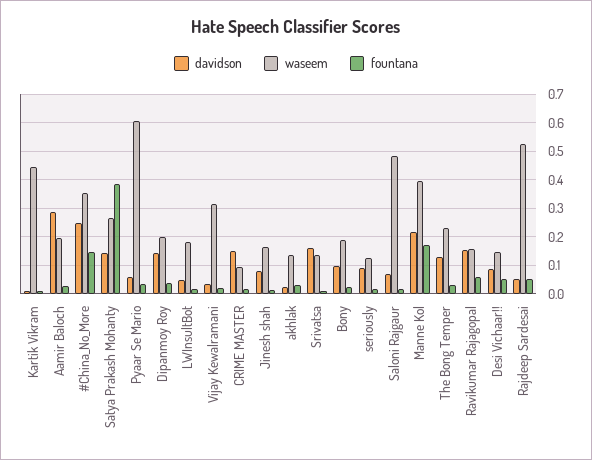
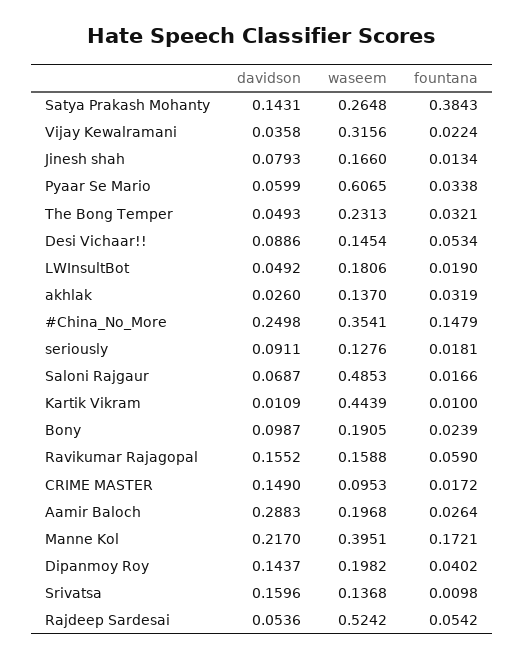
davidson, The Bong Temper: 0.125 -> 0.0493

